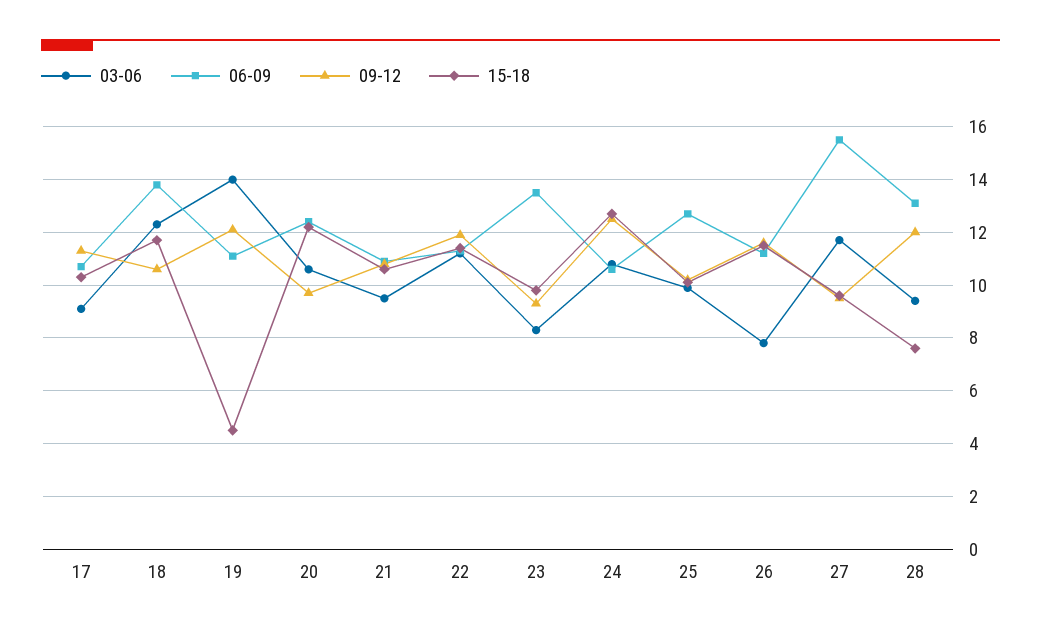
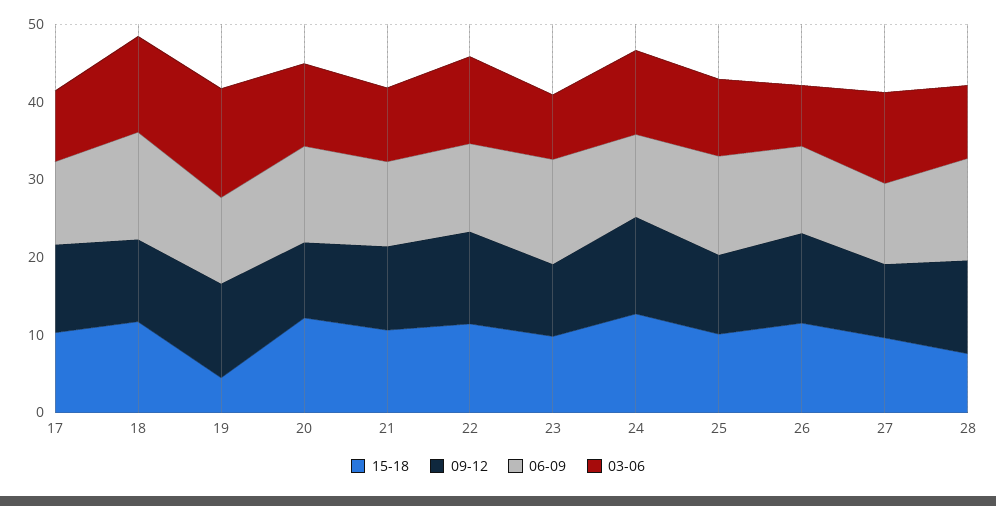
06-09, 27: 15.5 -> 10

